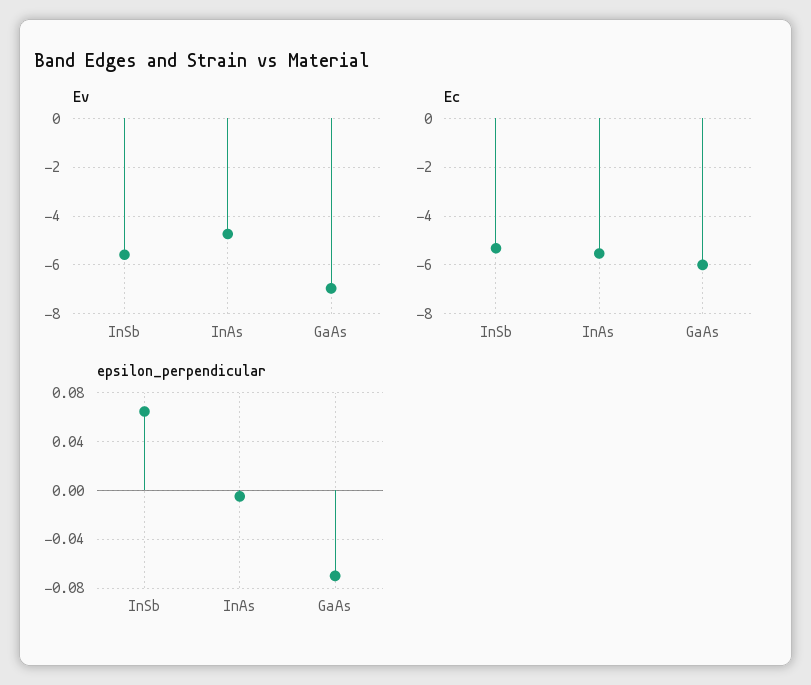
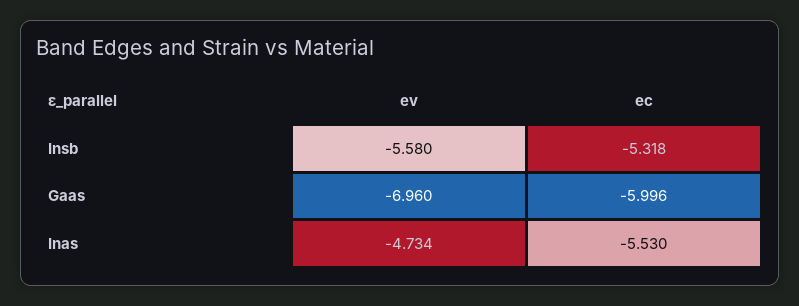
epsilon_perpendicular, InSb: 0.065 -> none
epsilon_perpendicular, InAs: -0.005 -> none
epsilon_perpendicular, GaAs: -0.07 -> none

